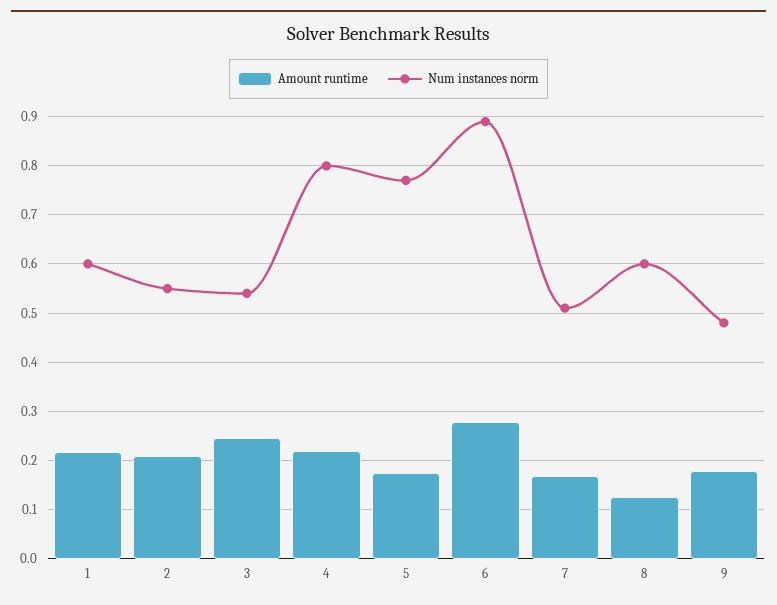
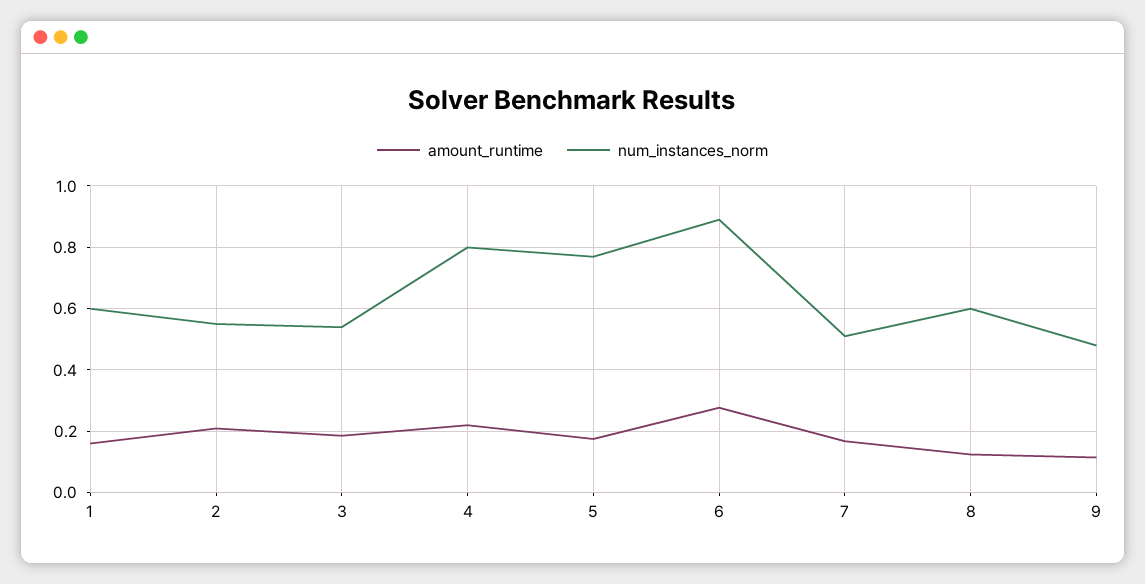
Amount runtime, 1: 0.22 -> 0.16
Amount runtime, 3: 0.24 -> 0.18
Amount runtime, 9: 0.18 -> 0.12

